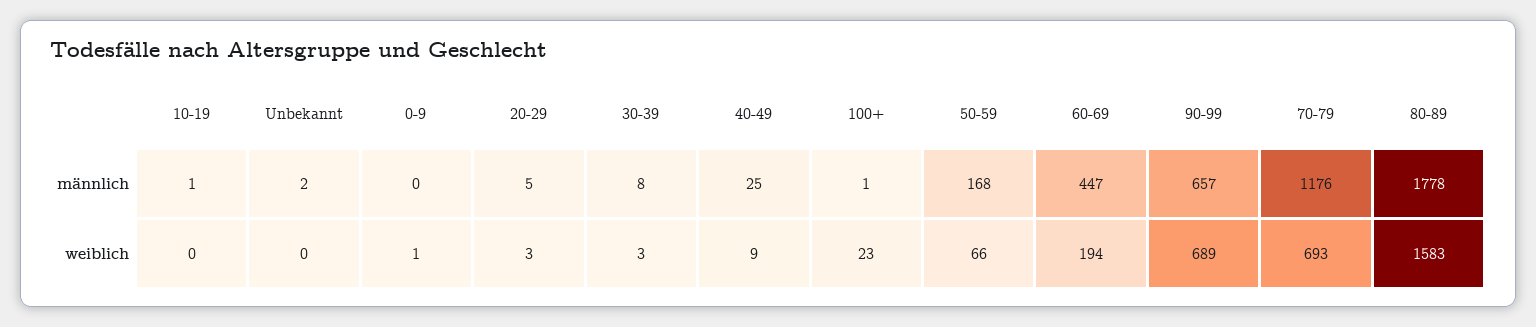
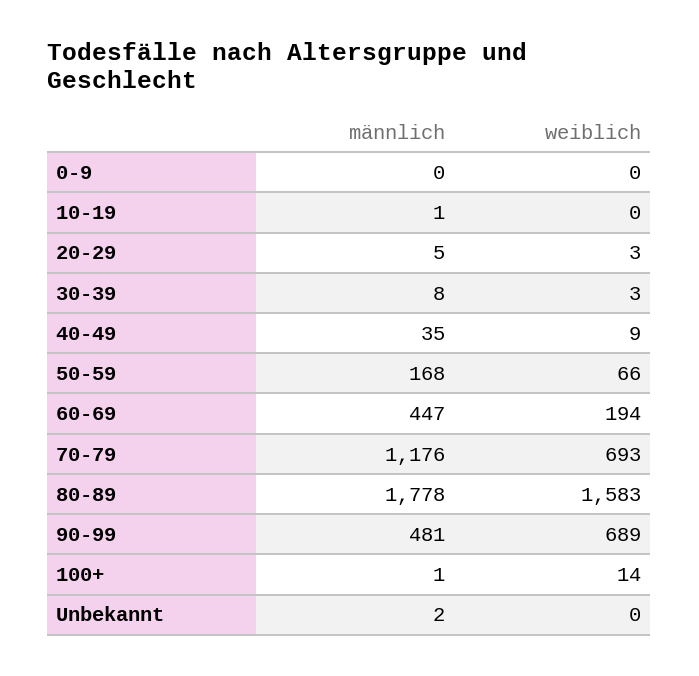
40-49, männlich: 25 -> 35
90-99, männlich: 657 -> 481
0-9, weiblich: 1 -> 0
100+, weiblich: 23 -> 14

